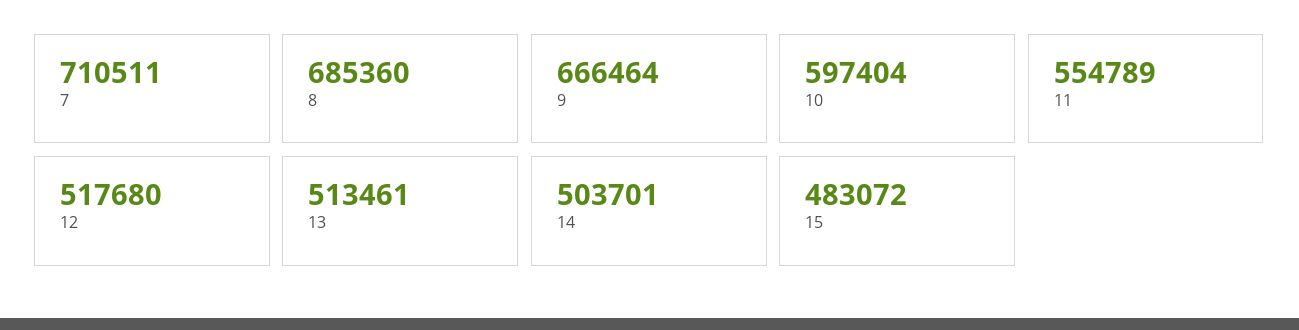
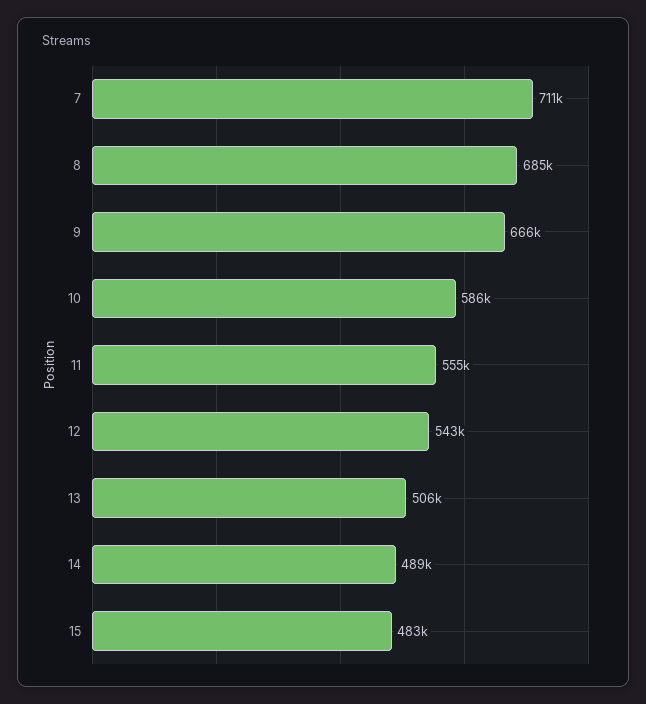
10: 597404 -> 586000
12: 517680 -> 543000
13: 513461 -> 506000
14: 503701 -> 489000

